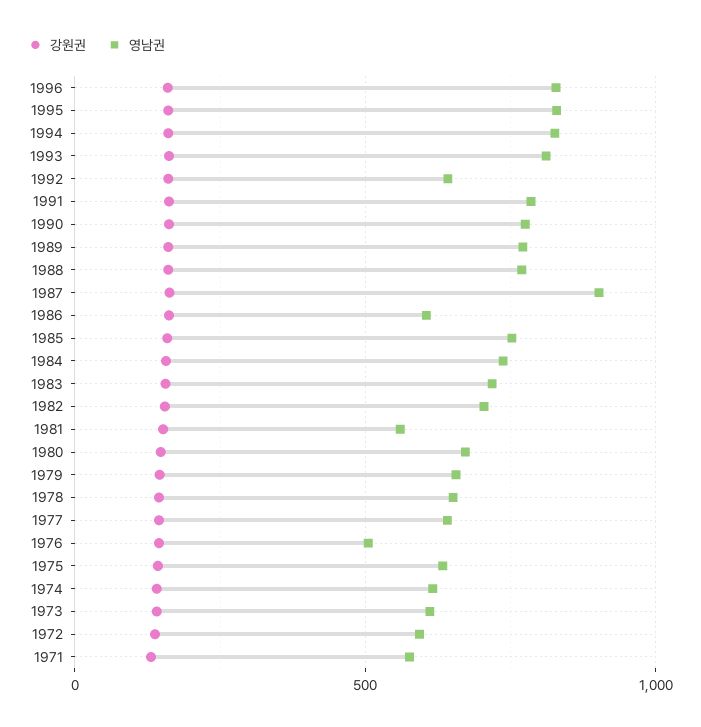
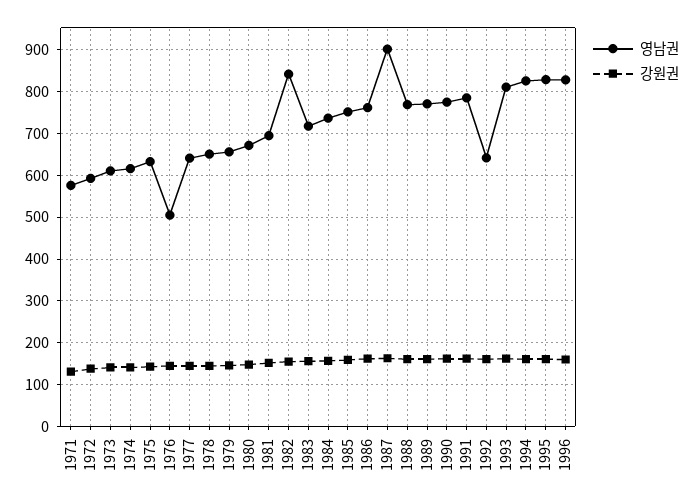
영남권, 1986: 600 -> 760
영남권, 1982: 700 -> 840
영남권, 1981: 550 -> 700

